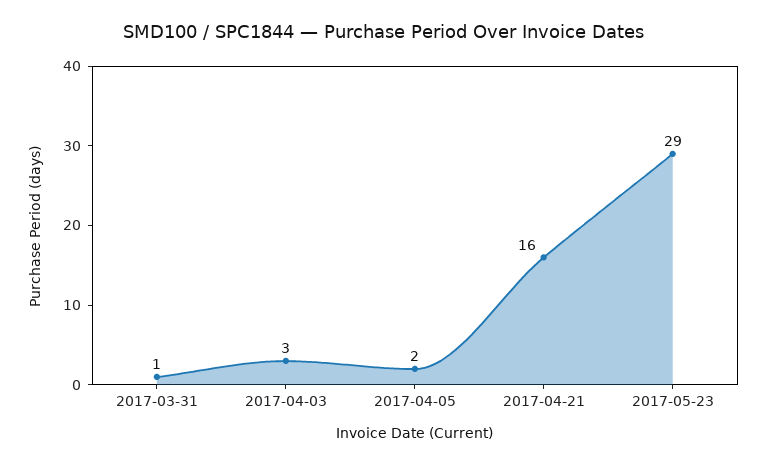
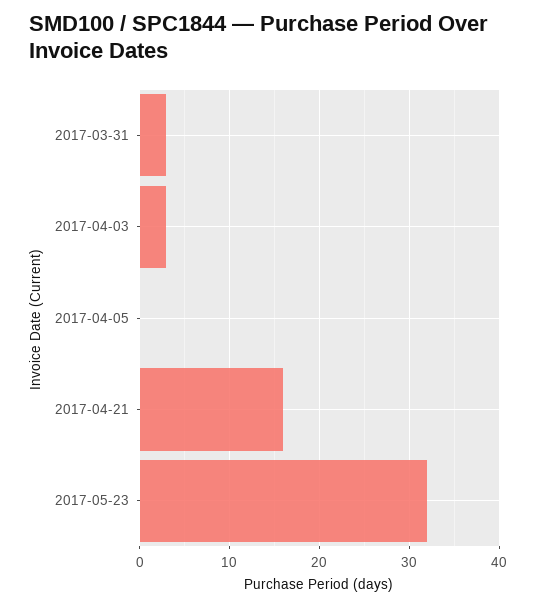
2017-03-31: 1 -> 3
2017-04-05: 2 -> 0
2017-05-23: 29 -> 32

